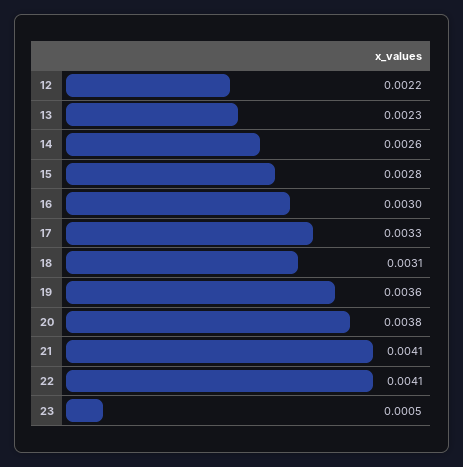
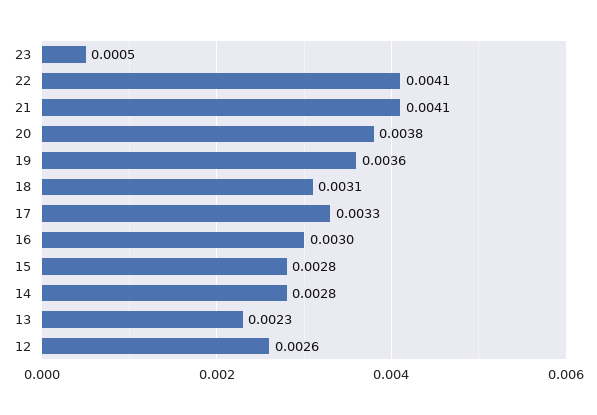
12: 0.0022 -> 0.0026
14: 0.0026 -> 0.0028

